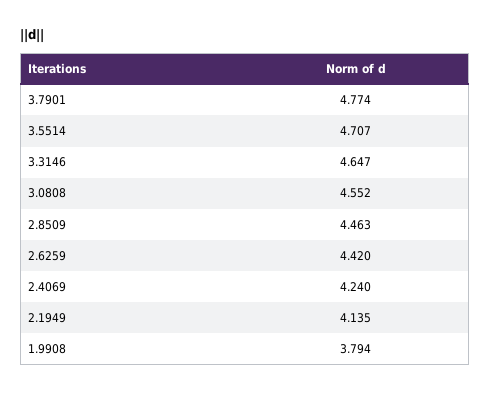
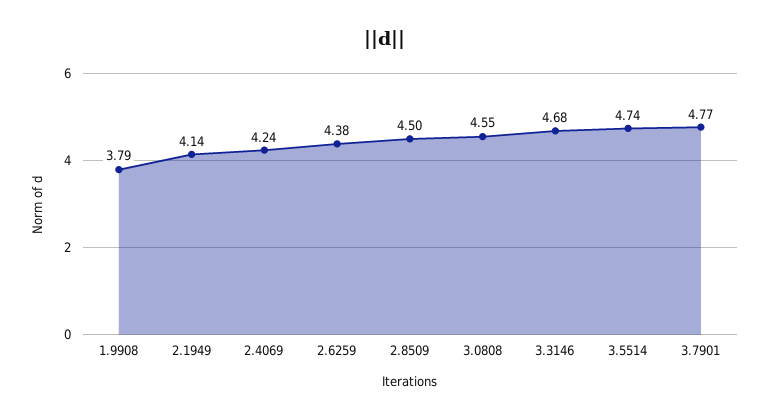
3.5514: 4.707 -> 4.74
3.3146: 4.647 -> 4.68
2.8509: 4.463 -> 4.5
2.6259: 4.42 -> 4.38

